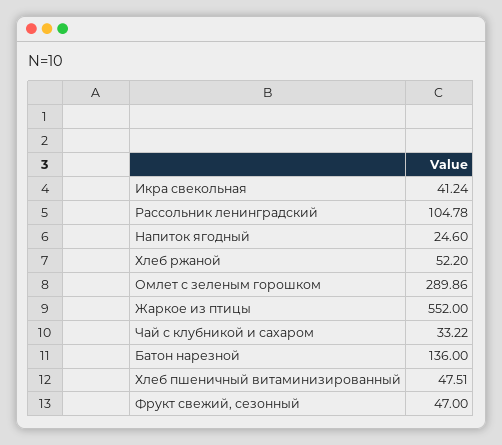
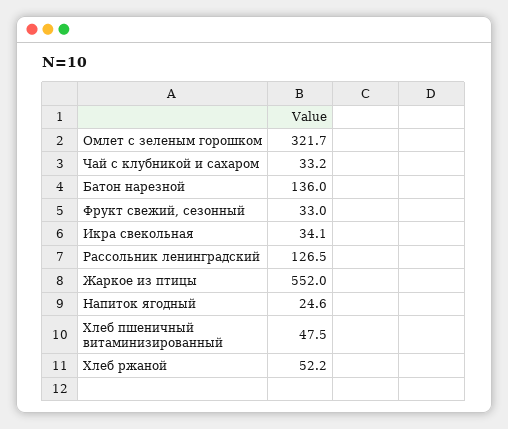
Икра свекольная: 41.24 -> 34.1
Рассольник ленинградский: 104.78 -> 126.5
Омлет с зеленым горошком: 289.86 -> 321.7
Фрукт свежий, сезонный: 47 -> 33

